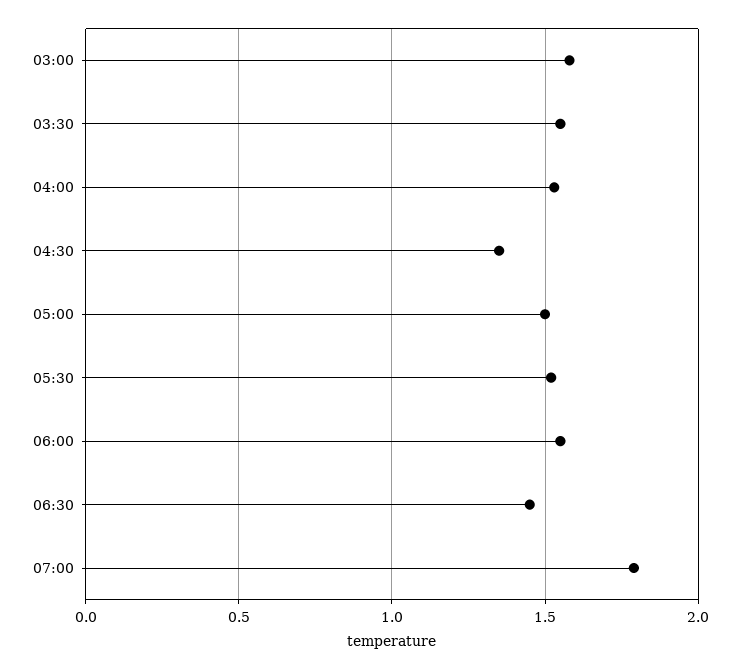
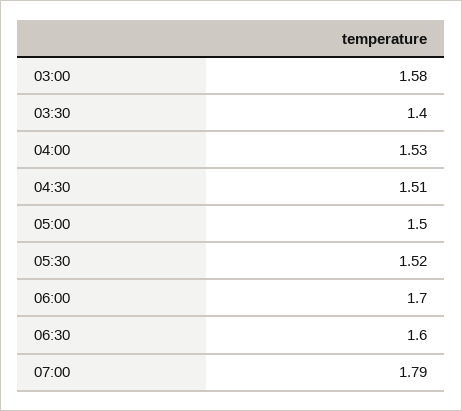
03:30: 1.55 -> 1.4
04:30: 1.35 -> 1.51
06:00: 1.55 -> 1.7
06:30: 1.45 -> 1.6

